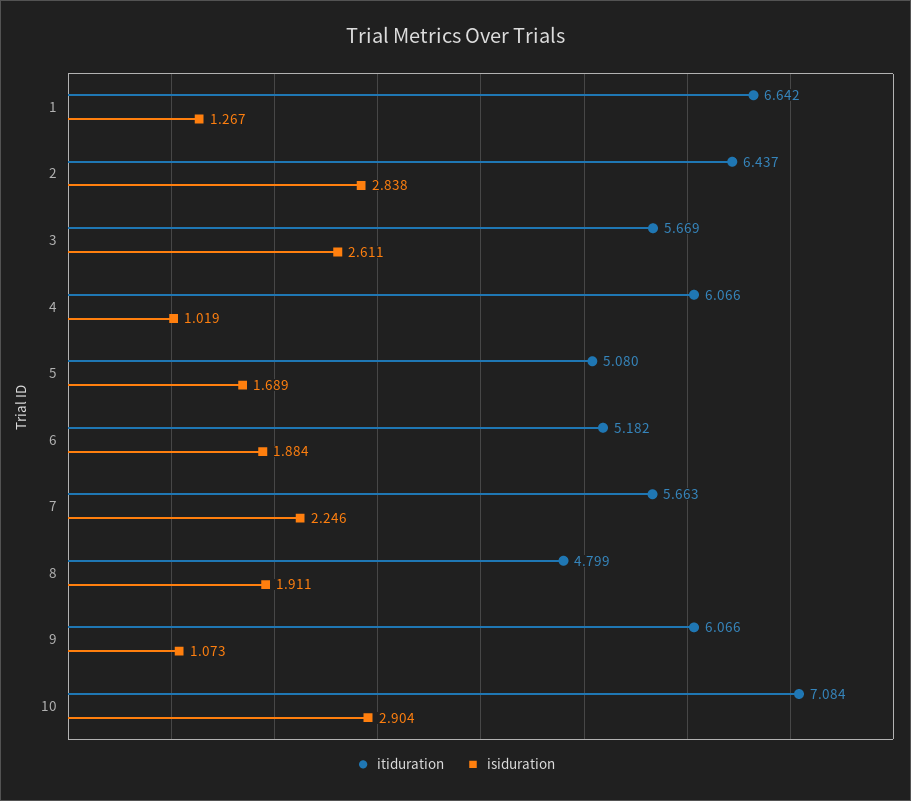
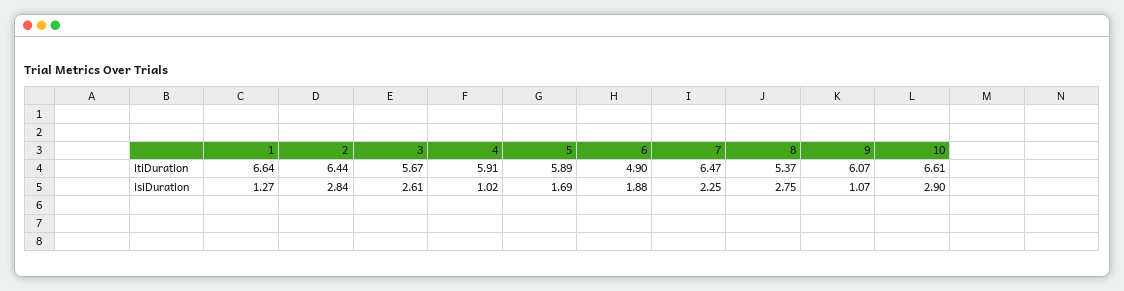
itiduration, 4: 6.066 -> 5.91
itiduration, 5: 5.08 -> 5.89
itiduration, 6: 5.182 -> 4.9
itiduration, 7: 5.663 -> 6.47
itiduration, 8: 4.799 -> 5.37
isiduration, 8: 1.911 -> 2.75
itiduration, 10: 7.084 -> 6.61

